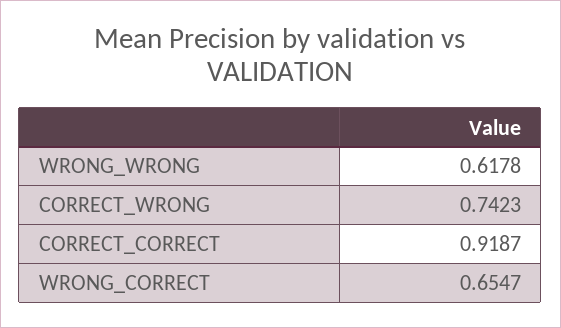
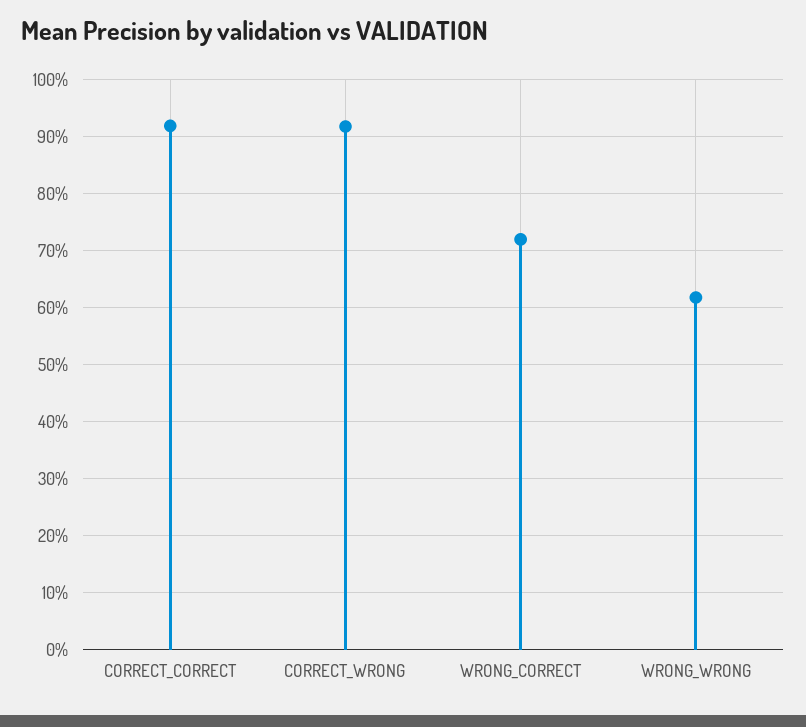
CORRECT_WRONG: 0.7423 -> 0.92
WRONG_CORRECT: 0.6547 -> 0.72

